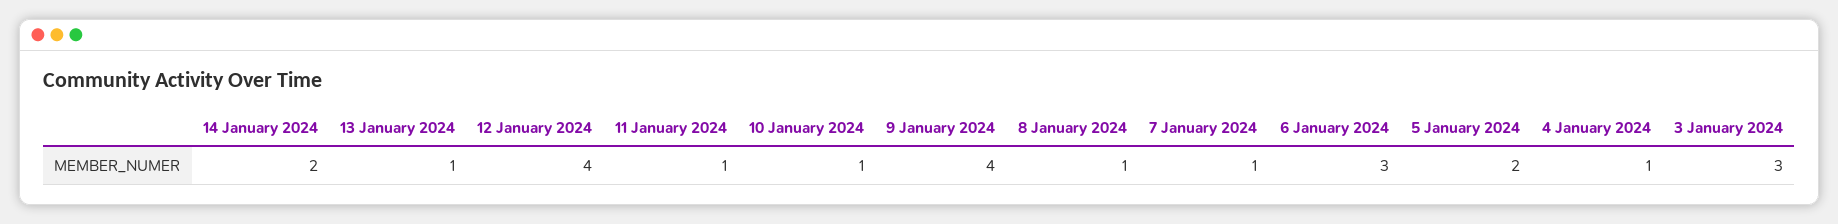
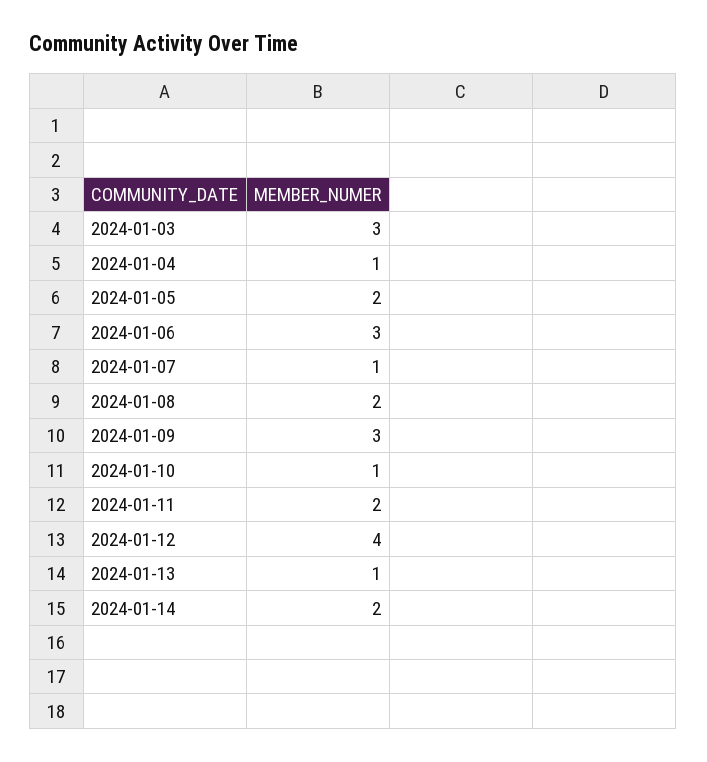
11 January 2024: 1 -> 2
9 January 2024: 4 -> 3
8 January 2024: 1 -> 2

